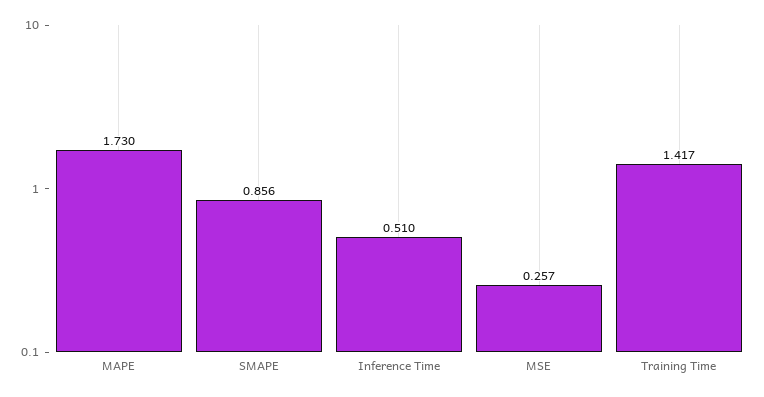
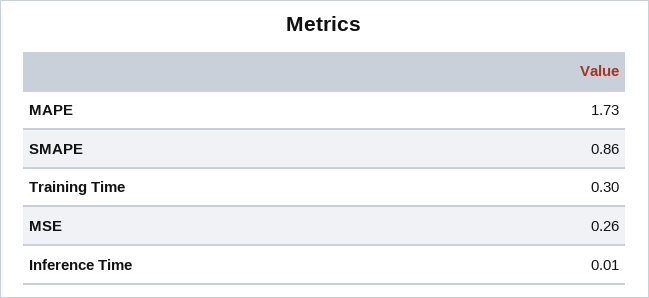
Inference Time: 0.51 -> 0.01
Training Time: 1.417 -> 0.3

